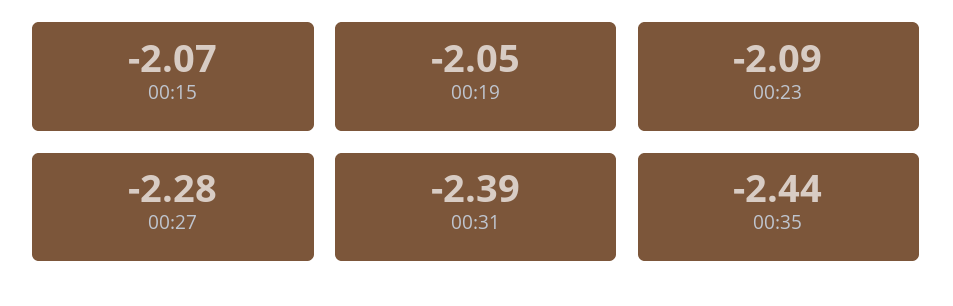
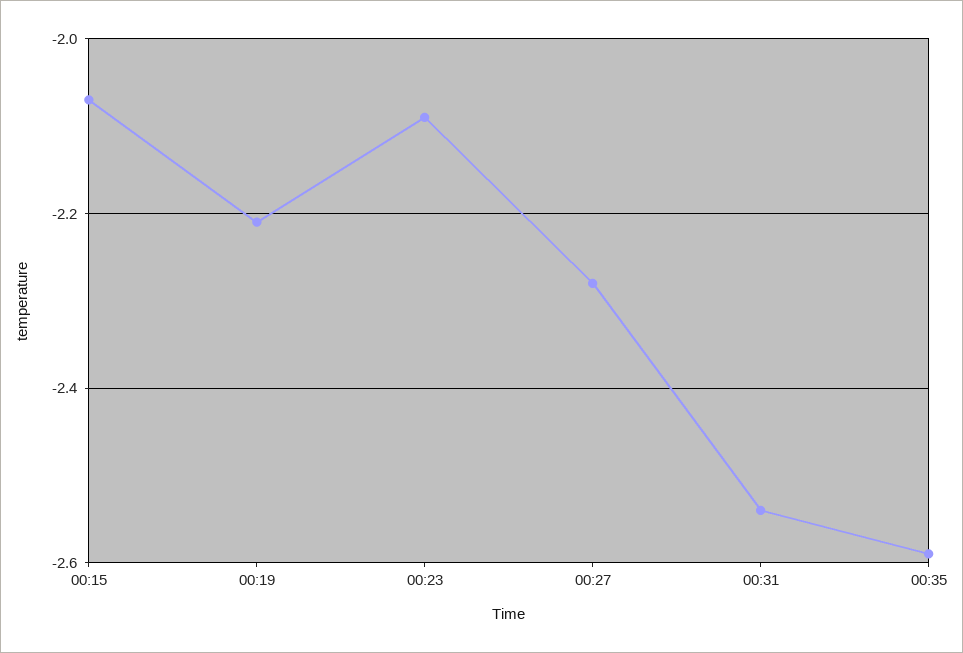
00:19: -2.05 -> -2.2
00:31: -2.39 -> -2.55
00:35: -2.44 -> -2.6

